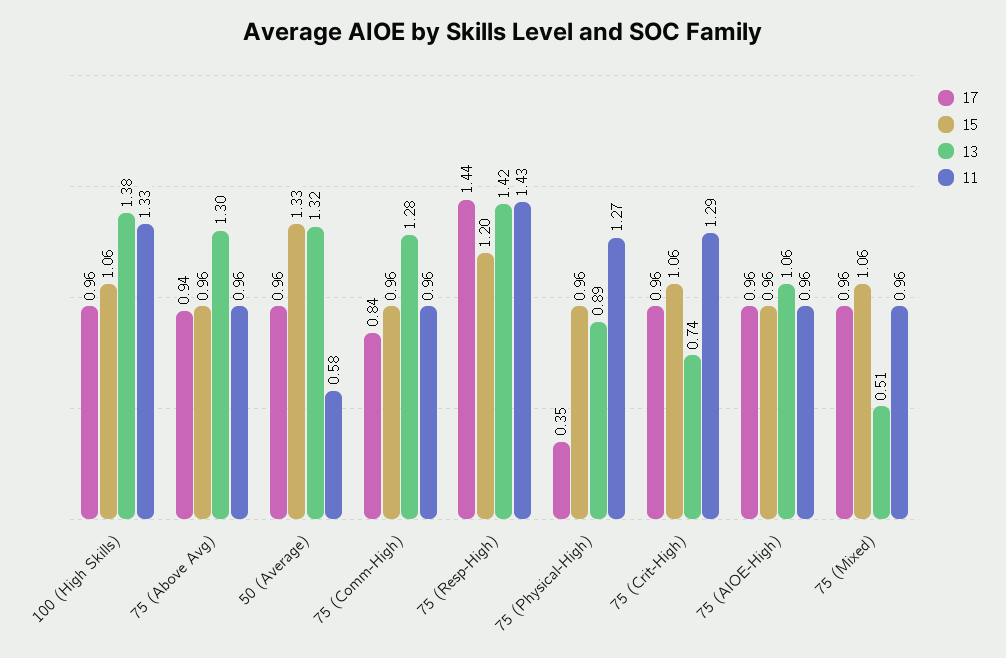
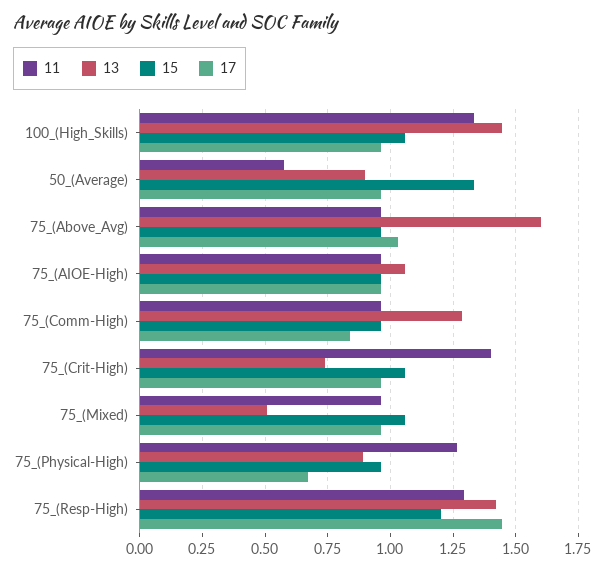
13, 100 (High Skills): 1.38 -> 1.45
17, 75 (Above Avg): 0.94 -> 1.025
13, 75 (Above Avg): 1.3 -> 1.6
13, 50 (Average): 1.32 -> 0.9
11, 75 (Resp-High): 1.43 -> 1.3
17, 75 (Physical-High): 0.35 -> 0.675
11, 75 (Crit-High): 1.29 -> 1.4

